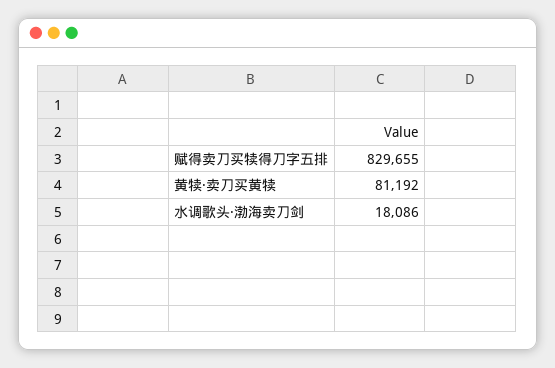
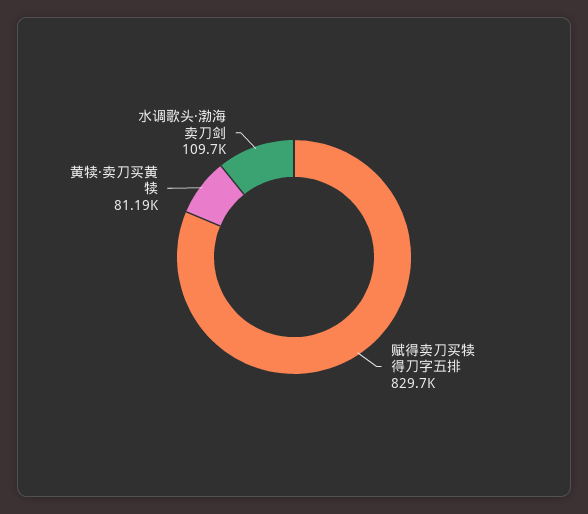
水调歌头·渤海卖刀剑: 18086 -> 109700

